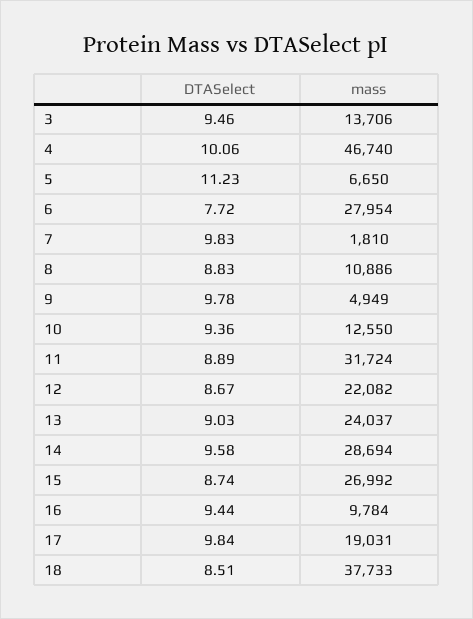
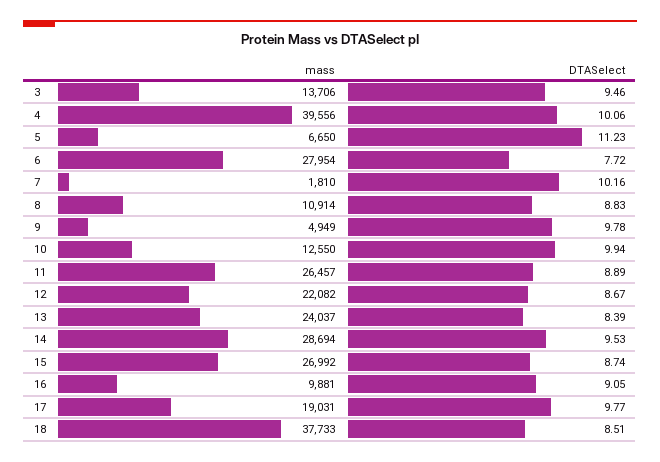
mass, 4: 46740 -> 39556
DTASelect, 7: 9.83 -> 10.16
mass, 8: 10886 -> 10914
DTASelect, 10: 9.36 -> 9.94
mass, 11: 31724 -> 26457
DTASelect, 13: 9.03 -> 8.39
DTASelect, 14: 9.58 -> 9.53
DTASelect, 16: 9.44 -> 9.05
mass, 16: 9784 -> 9881
DTASelect, 17: 9.84 -> 9.77

